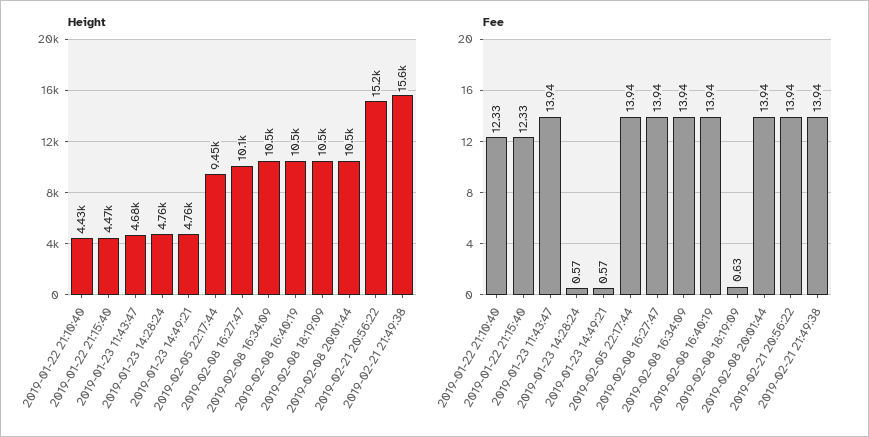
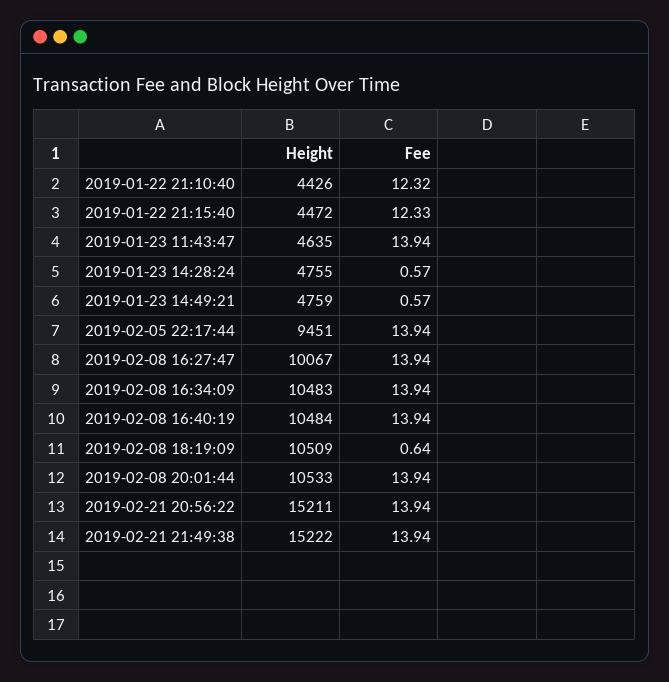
Height, 2019-01-23 11:43:47: 4680 -> 4635
Height, 2019-02-21 21:49:38: 15600 -> 15222
Fee, 2019-01-22 21:10:40: 12.33 -> 12.32
Fee, 2019-02-08 18:19:09: 0.63 -> 0.64

